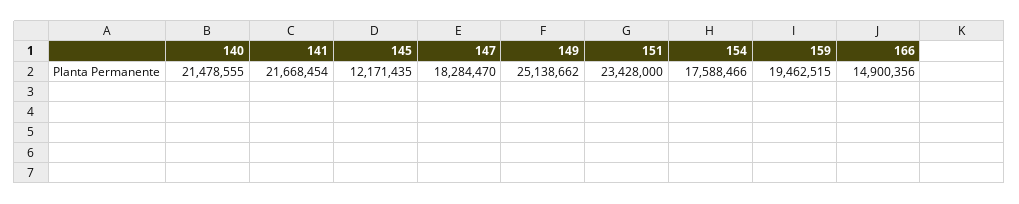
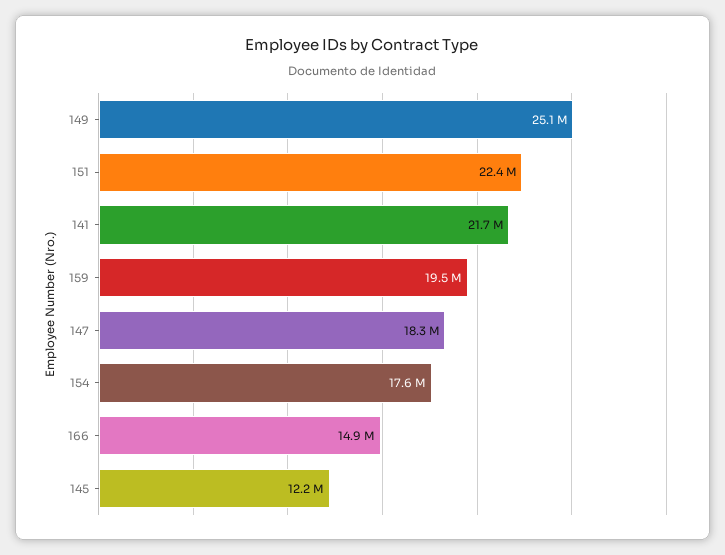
140: 21478555 -> none
151: 23428000 -> 22400000

